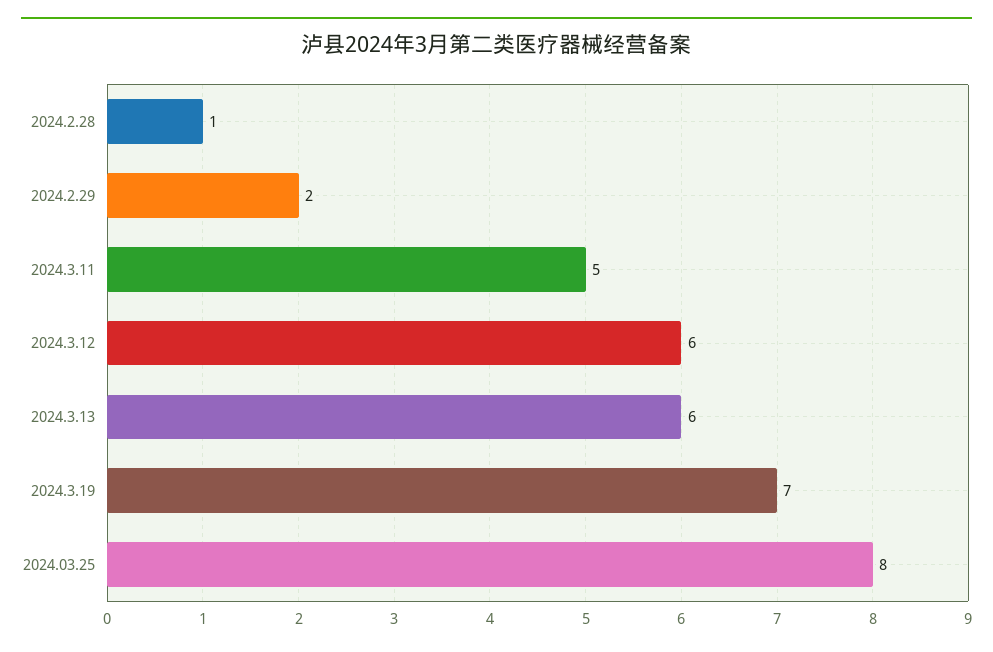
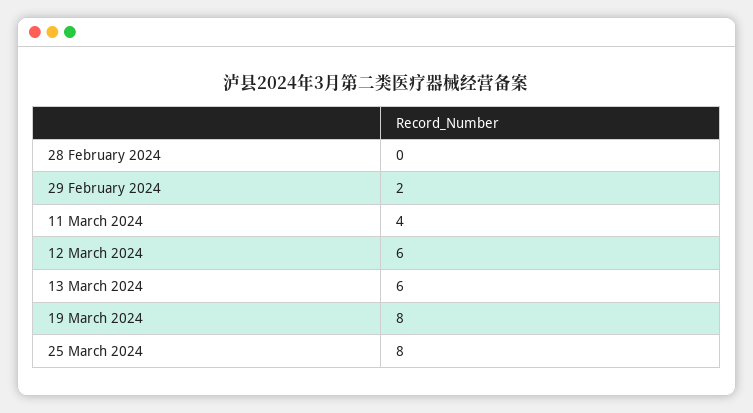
2024.2.28: 1 -> 0
2024.3.11: 5 -> 4
2024.3.19: 7 -> 8

